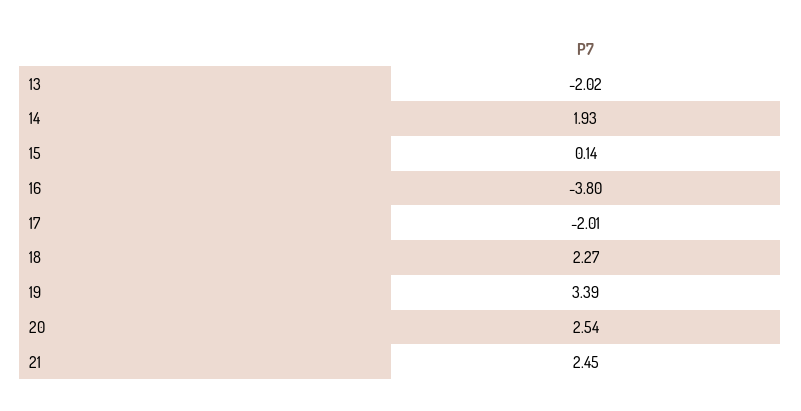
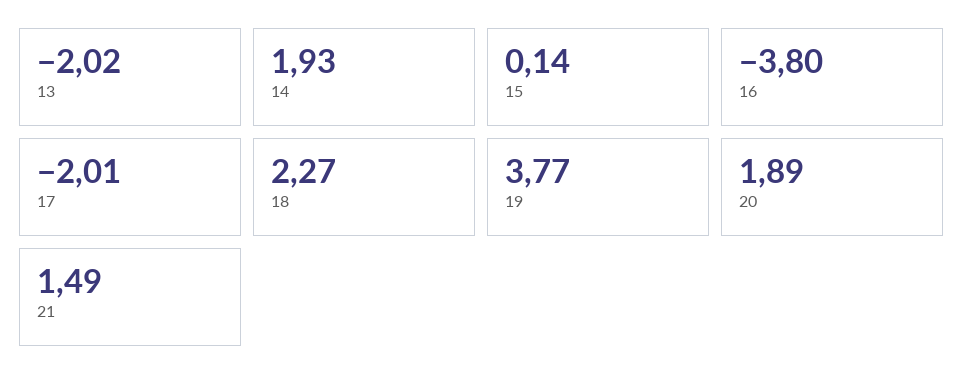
19: 3.39 -> 3.77
20: 2.54 -> 1.89
21: 2.45 -> 1.49

